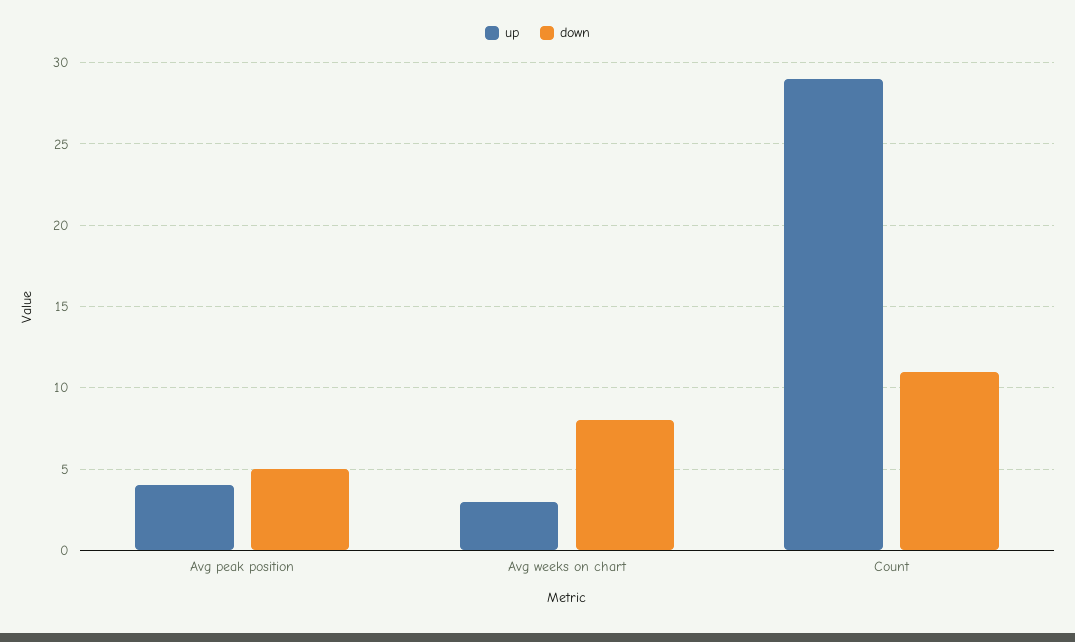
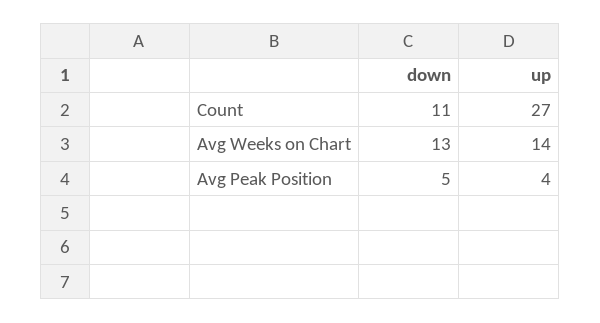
up, Avg weeks on chart: 3 -> 14
down, Avg weeks on chart: 8 -> 13
up, Count: 29 -> 27

